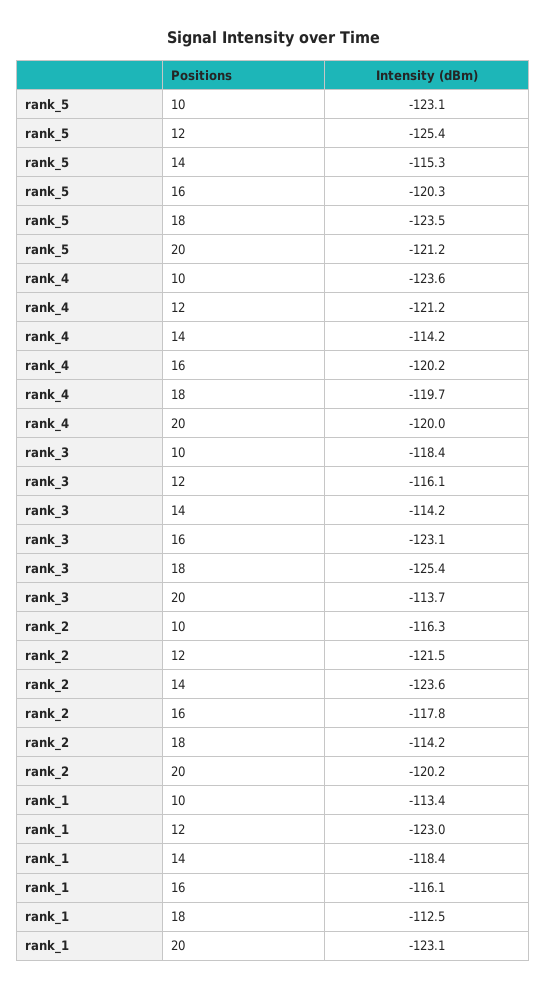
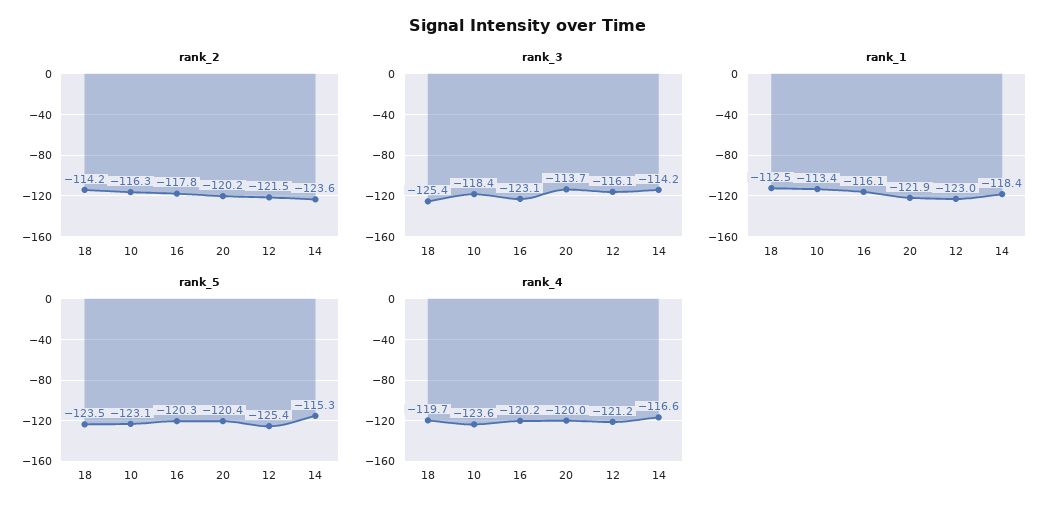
rank_5, 20: -121.2 -> -120.4
rank_4, 14: -114.2 -> -116.6
rank_1, 20: -123.1 -> -121.9

